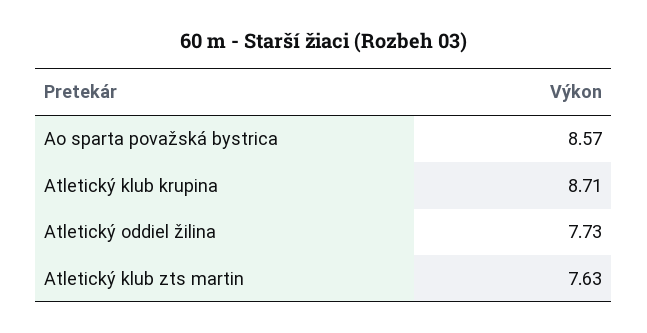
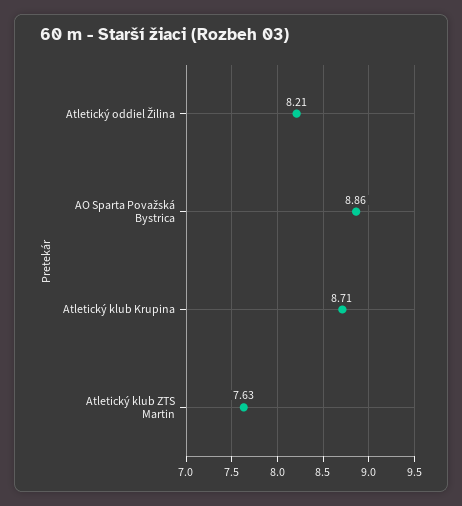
Ao sparta považská bystrica: 8.57 -> 8.86
Atletický oddiel žilina: 7.73 -> 8.21

